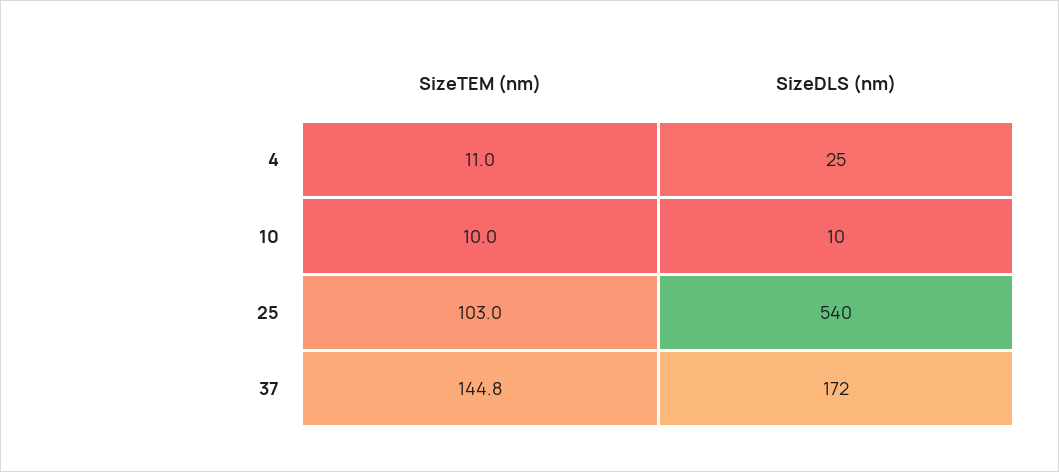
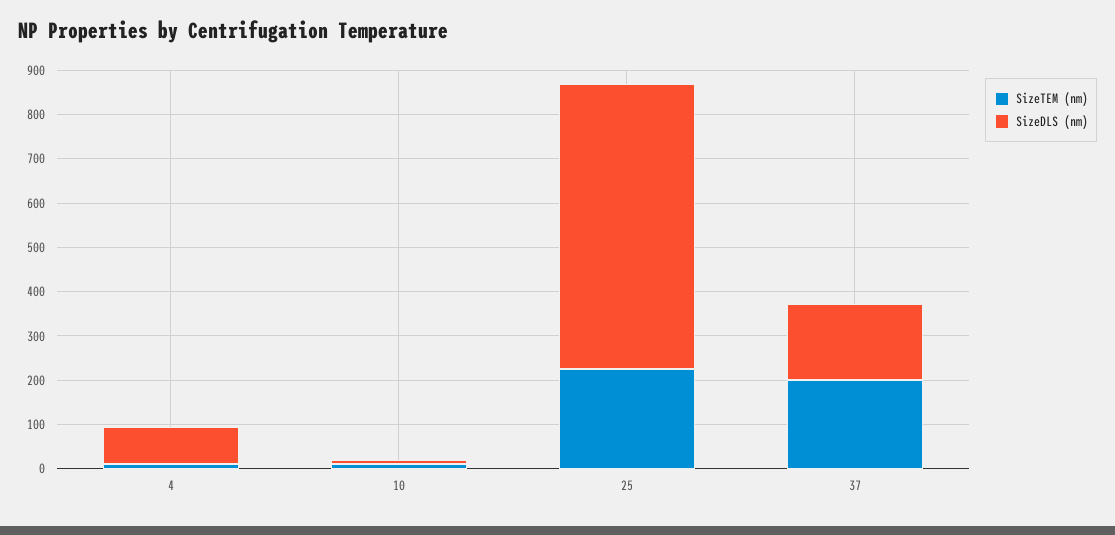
SizeDLS (nm), 4: 25 -> 80
SizeTEM (nm), 25: 103 -> 220
SizeDLS (nm), 25: 540 -> 640
SizeTEM (nm), 37: 144.8 -> 200

